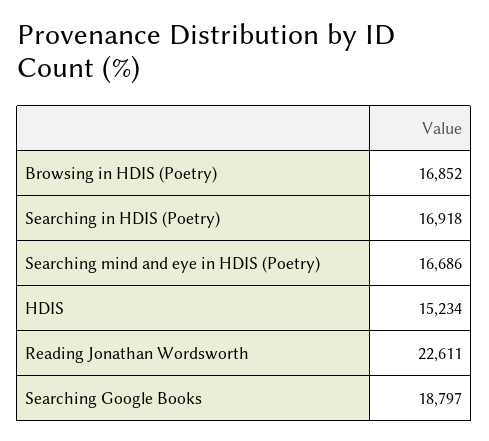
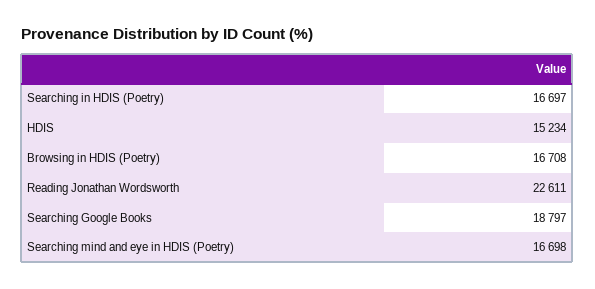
Browsing in HDIS (Poetry): 16852 -> 16708
Searching in HDIS (Poetry): 16918 -> 16697
Searching mind and eye in HDIS (Poetry): 16686 -> 16698

